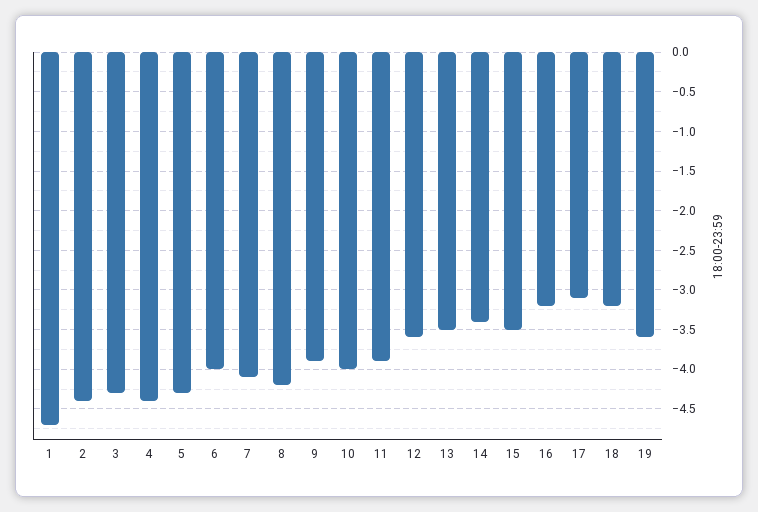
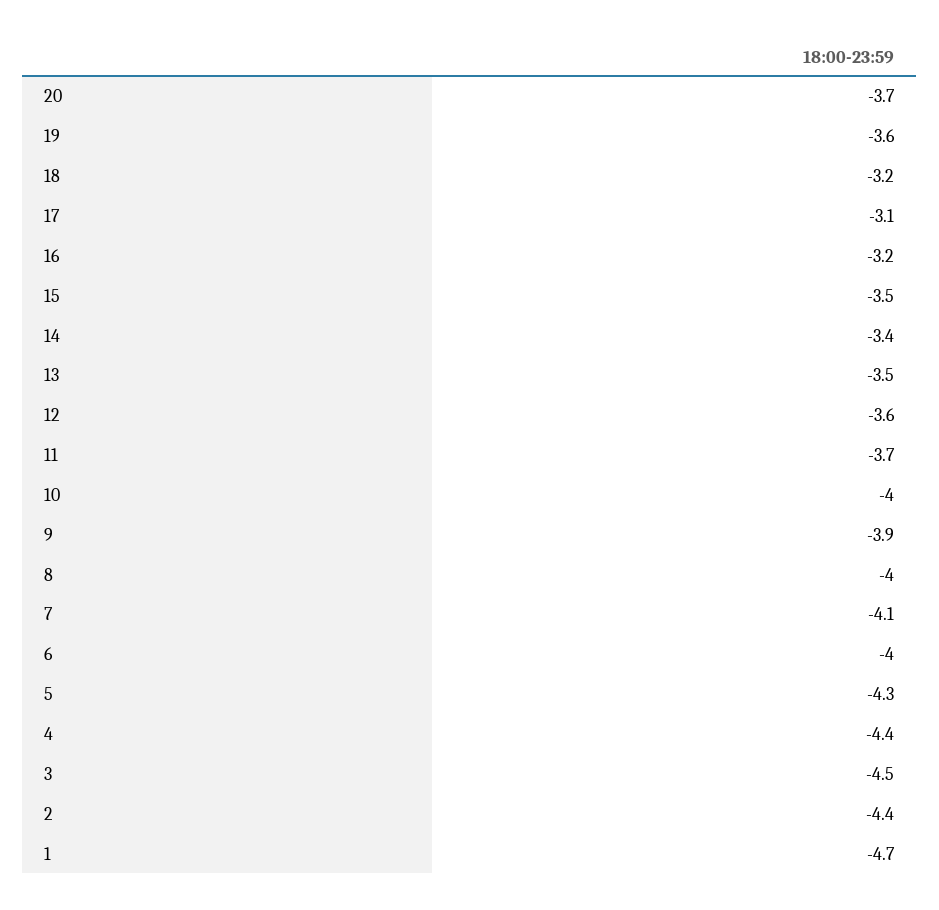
3: -4.3 -> -4.5
8: -4.2 -> -4
11: -3.9 -> -3.7
20: none -> -3.7

